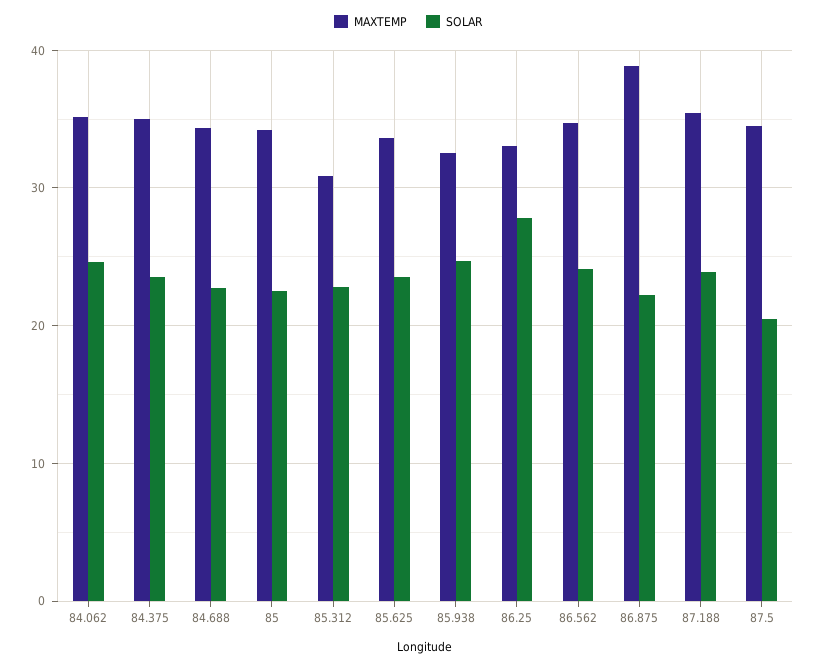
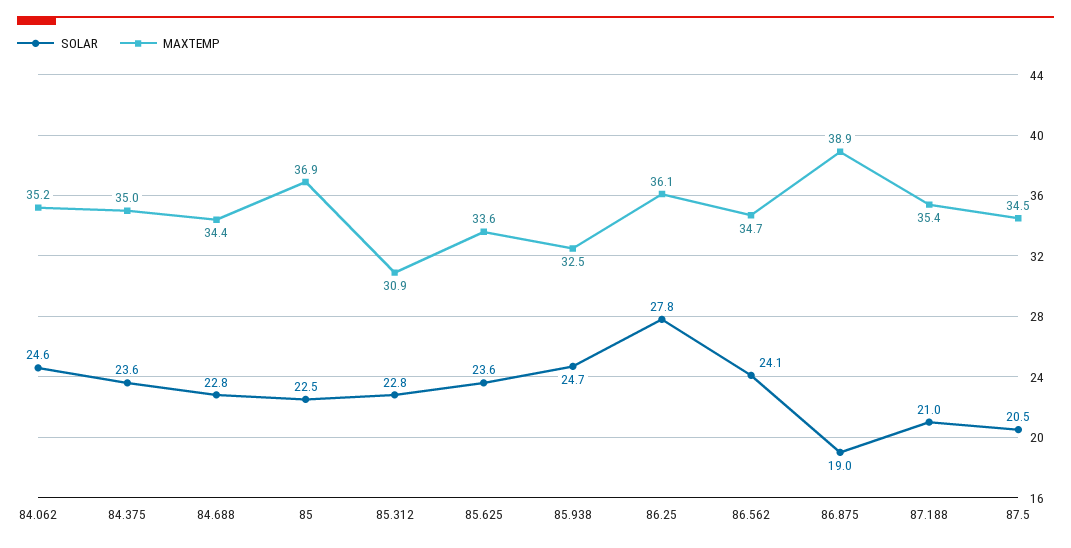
MAXTEMP, 85: 34 -> 36.9
MAXTEMP, 86.25: 33 -> 36.1
SOLAR, 86.875: 22 -> 19
SOLAR, 87.188: 24 -> 21

